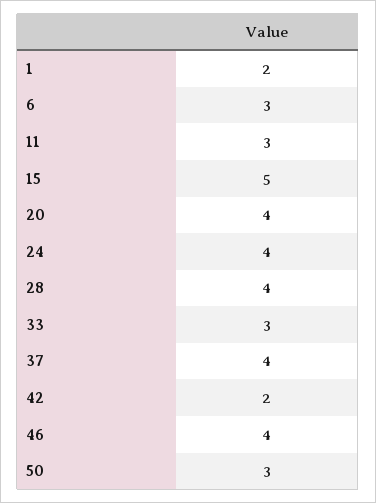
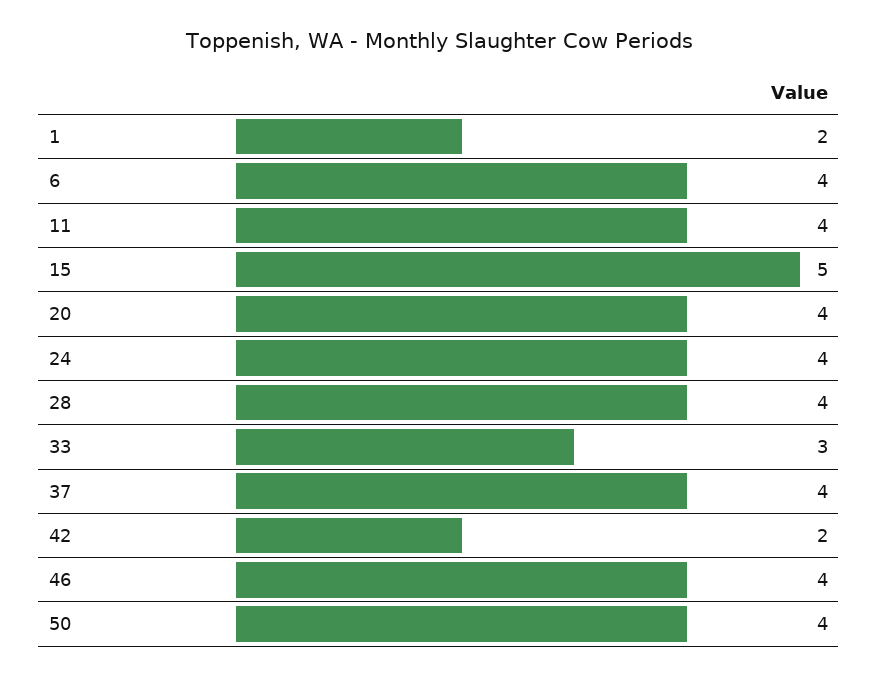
6: 3 -> 4
11: 3 -> 4
50: 3 -> 4

